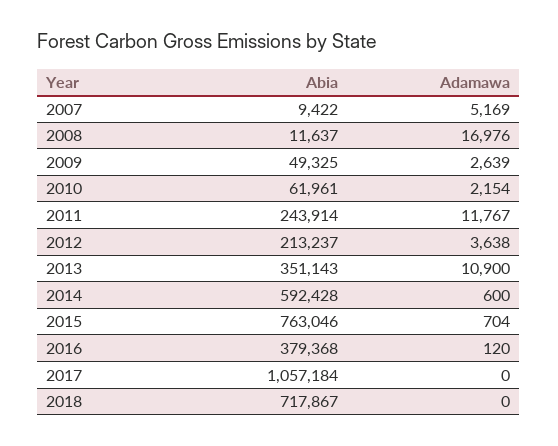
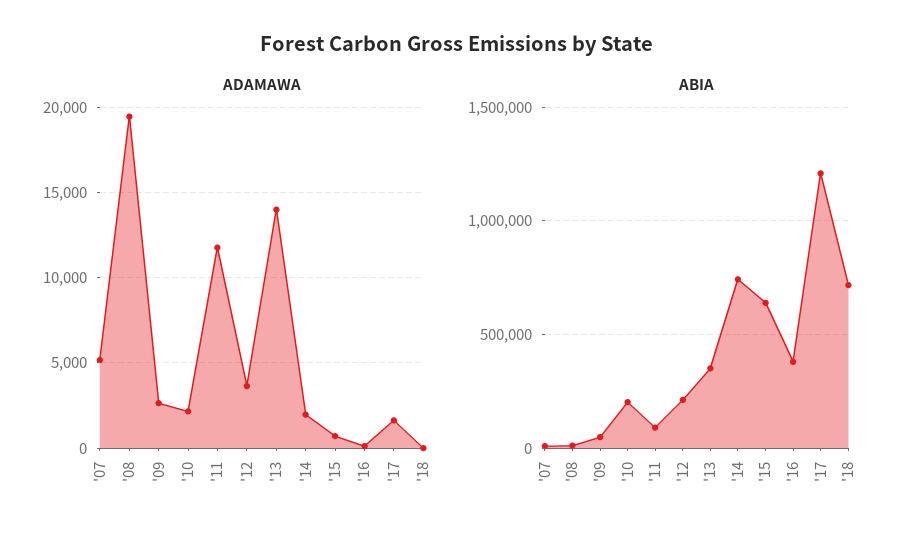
Adamawa, 2008: 16976 -> 19500
Abia, 2010: 61961 -> 200000
Abia, 2011: 243914 -> 100000
Adamawa, 2013: 10900 -> 14000
Abia, 2014: 592428 -> 750000
Adamawa, 2014: 600 -> 2000
Abia, 2015: 763046 -> 650000
Abia, 2017: 1057184 -> 1200000
Adamawa, 2017: 0 -> 1500

